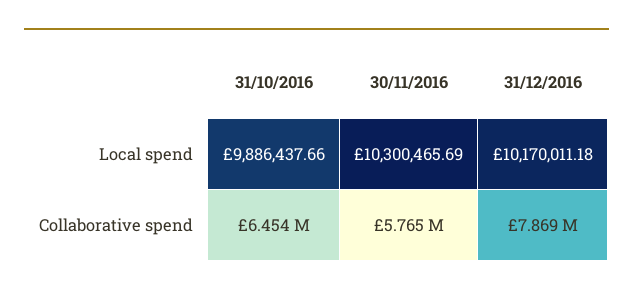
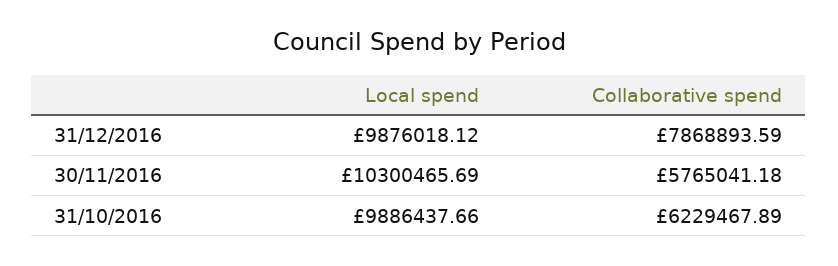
31/12/2016, Local spend: 10170011.18 -> 9876018.12
31/10/2016, Collaborative spend: 6454000 -> 6229467.89

